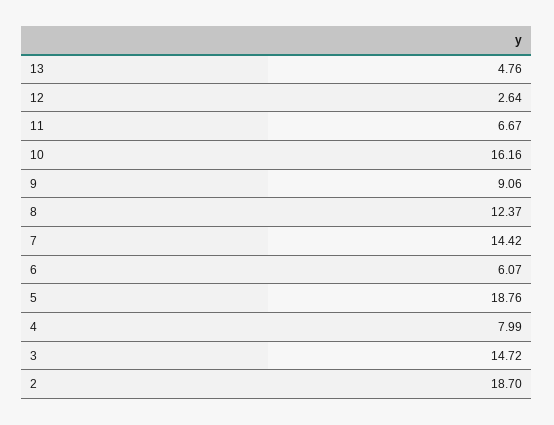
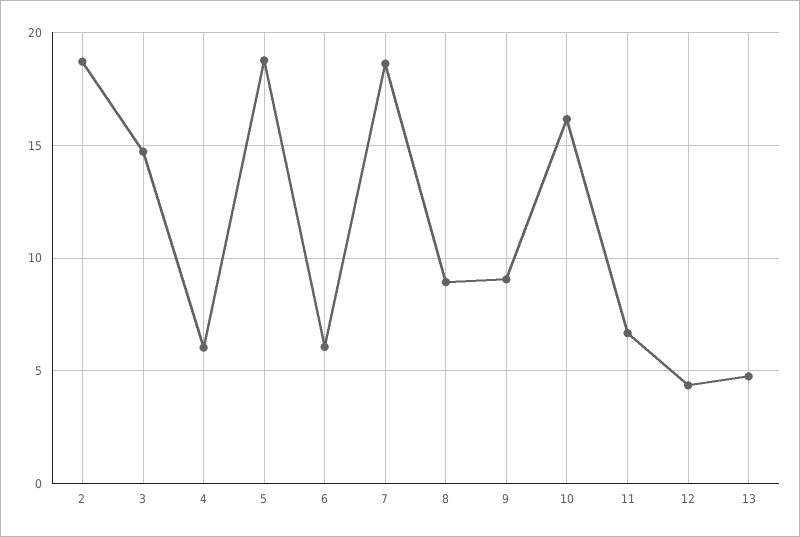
12: 2.64 -> 4.5
8: 12.37 -> 9
7: 14.42 -> 18.5
4: 7.99 -> 6

